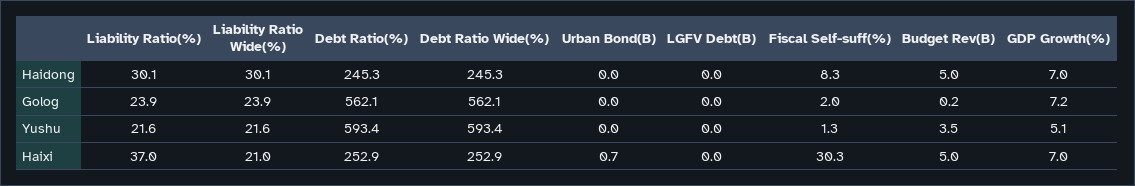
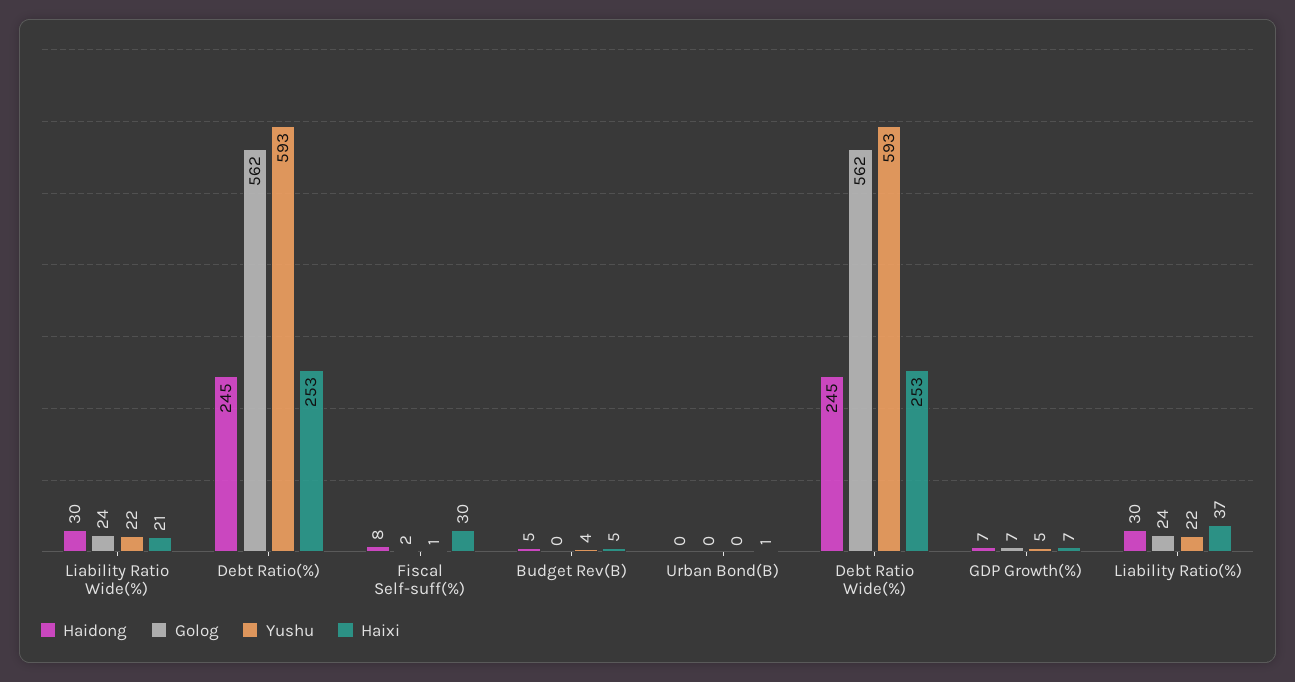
Haidong, LGFV Debt(B): 0 -> none
Golog, LGFV Debt(B): 0 -> none
Yushu, LGFV Debt(B): 0 -> none
Haixi, LGFV Debt(B): 0 -> none

